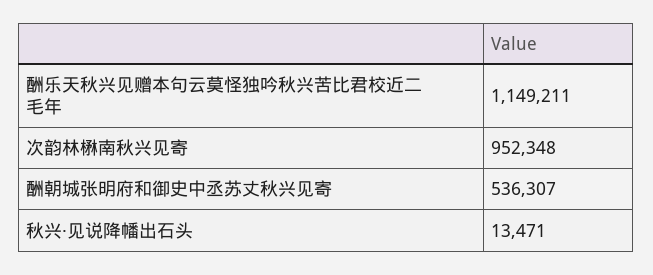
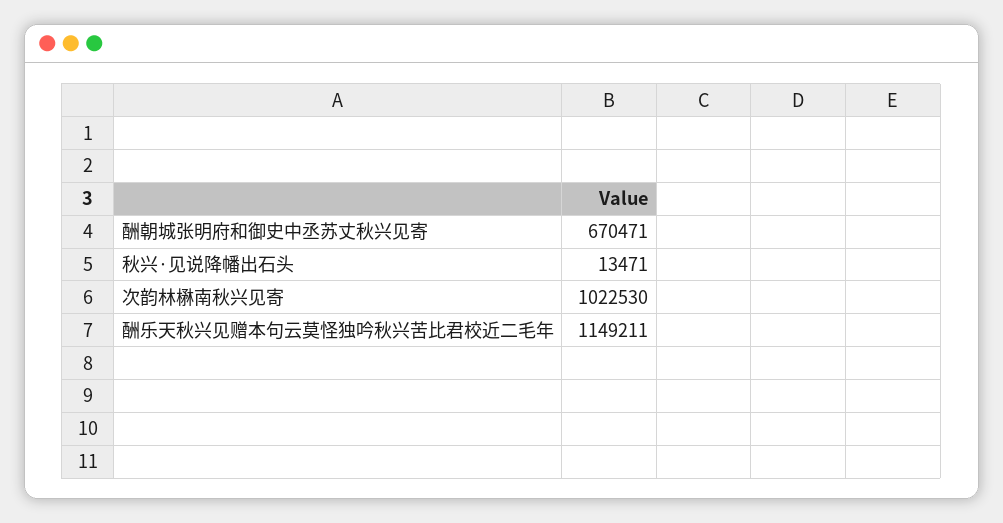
次韵林楙南秋兴见寄: 952348 -> 1022530
酬朝城张明府和御史中丞苏丈秋兴见寄: 536307 -> 670471

